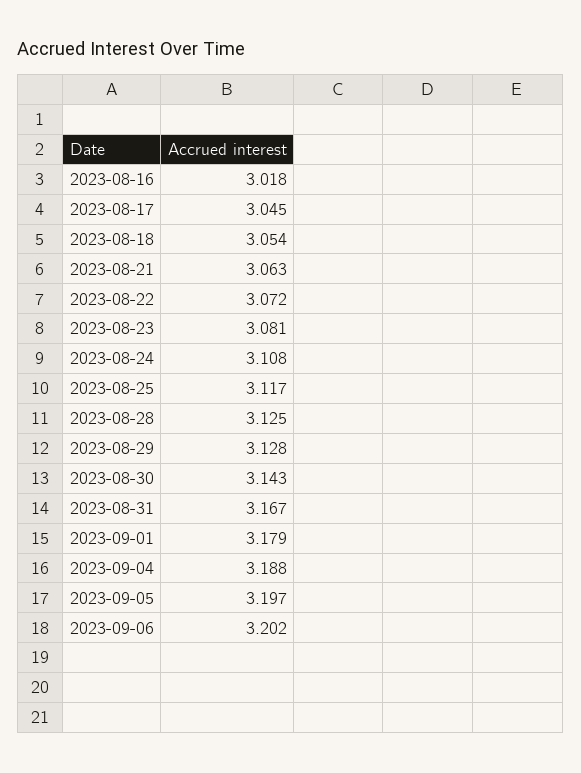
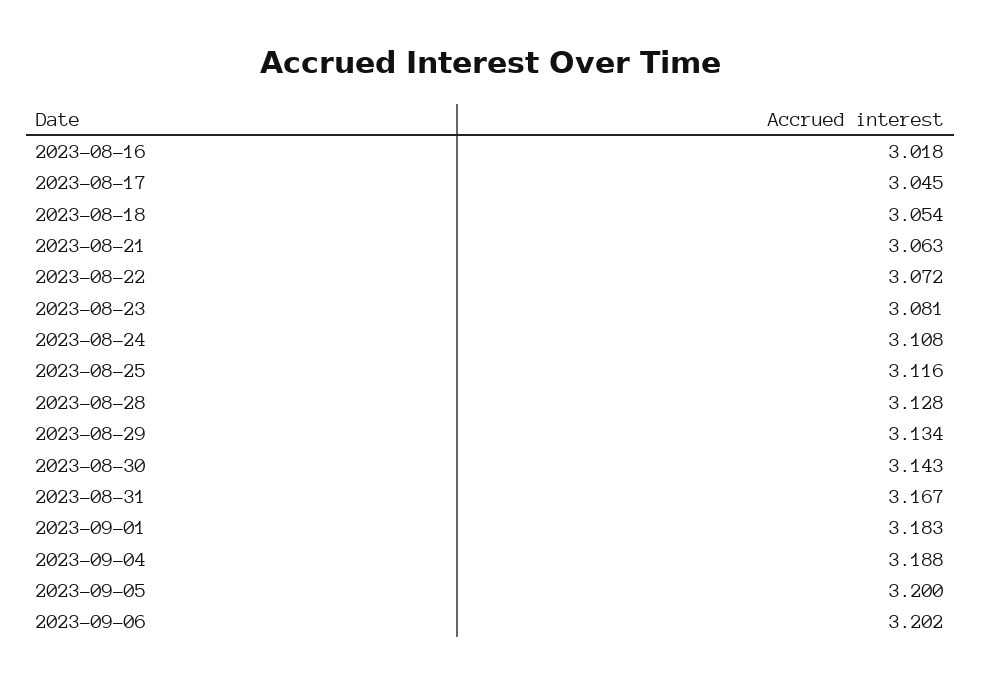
2023-08-25: 3.117 -> 3.116
2023-08-28: 3.125 -> 3.128
2023-08-29: 3.128 -> 3.134
2023-09-01: 3.179 -> 3.183
2023-09-05: 3.197 -> 3.2

